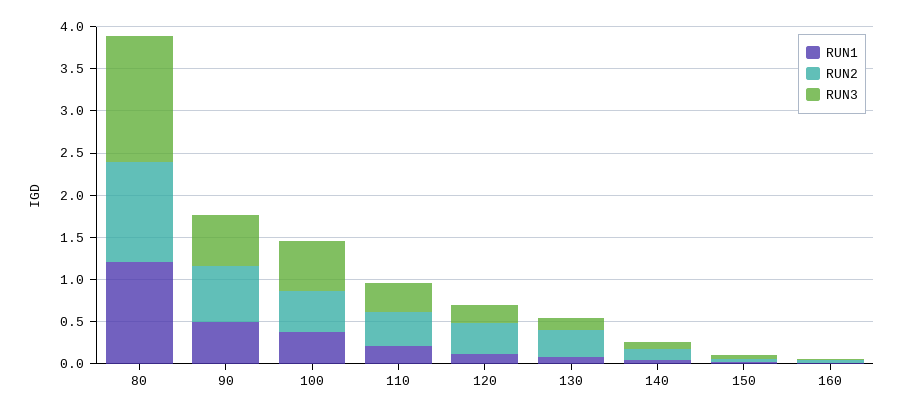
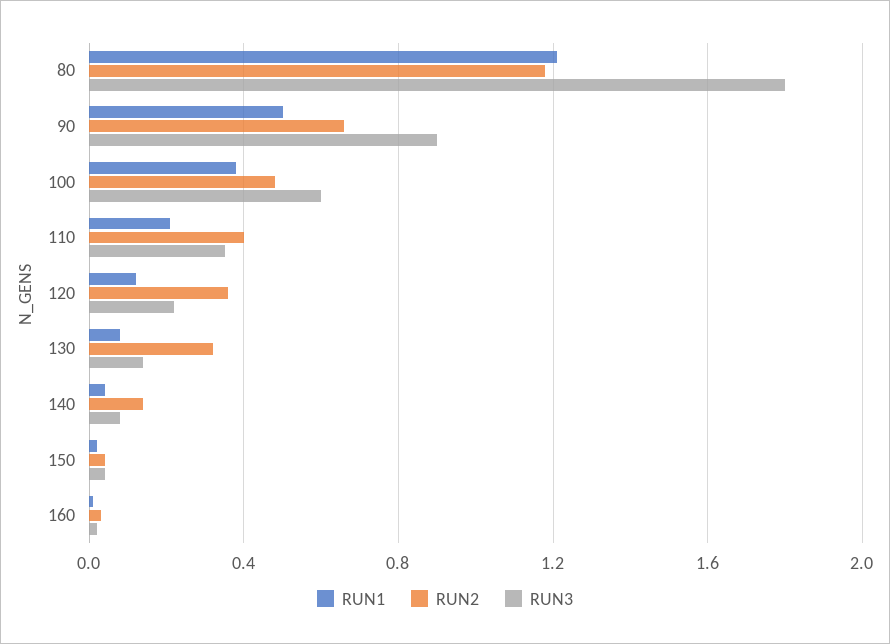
RUN3, 80: 1.5 -> 1.8
RUN3, 90: 0.6 -> 0.9

